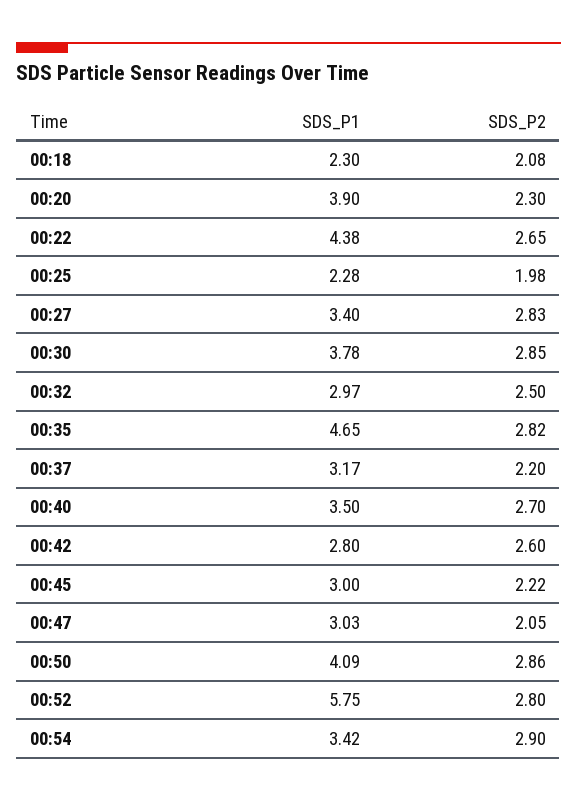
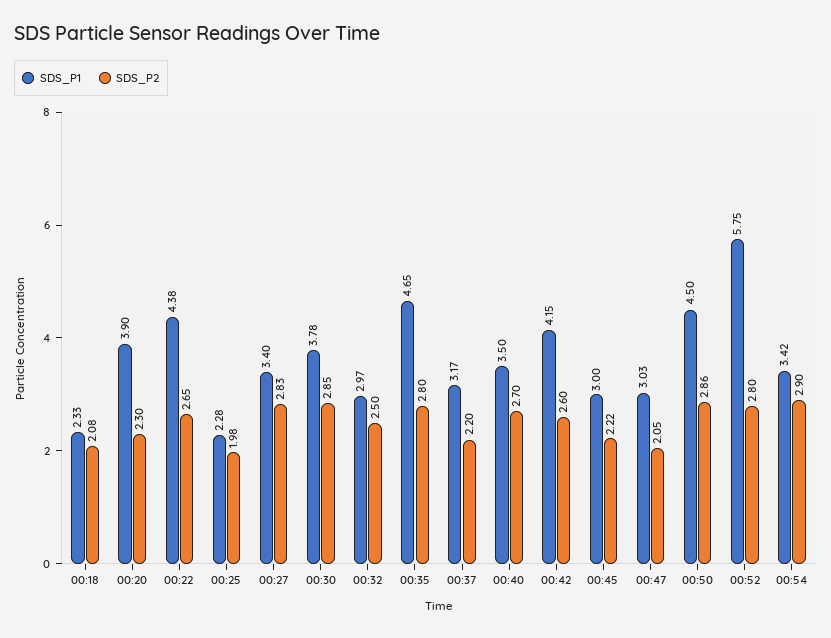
SDS_P1, 00:18: 2.3 -> 2.33
SDS_P2, 00:35: 2.82 -> 2.8
SDS_P1, 00:42: 2.8 -> 4.15
SDS_P1, 00:50: 4.09 -> 4.5

